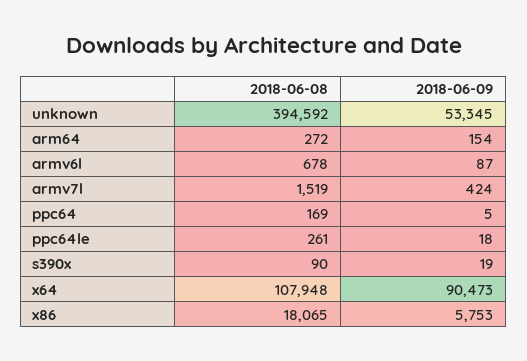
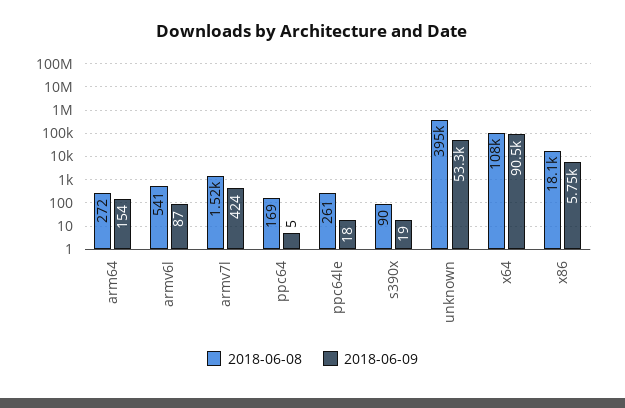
2018-06-08, armv6l: 678 -> 541

